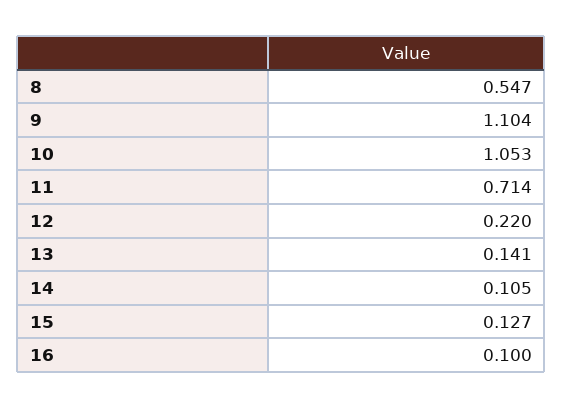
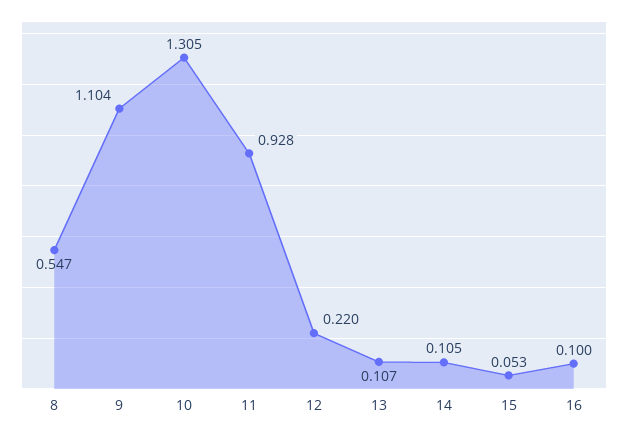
10: 1.053 -> 1.305
11: 0.714 -> 0.928
13: 0.141 -> 0.107
15: 0.127 -> 0.053

